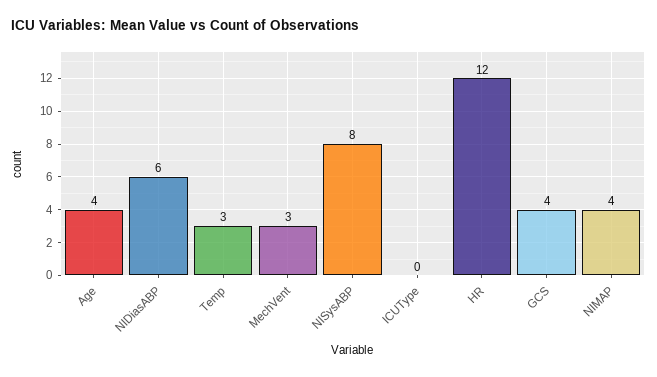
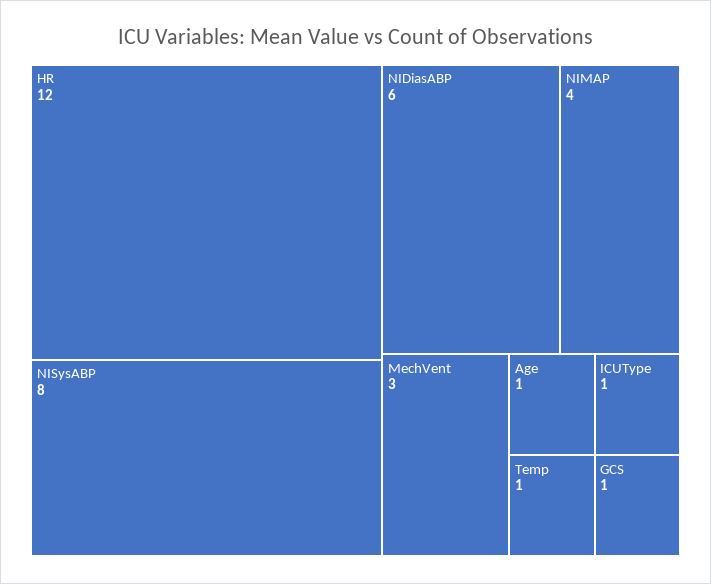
Age: 4 -> 1
Temp: 3 -> 1
ICUType: 0 -> 1
GCS: 4 -> 1

